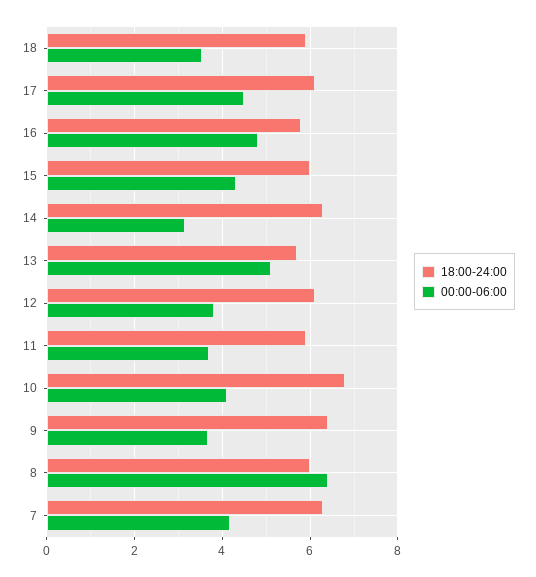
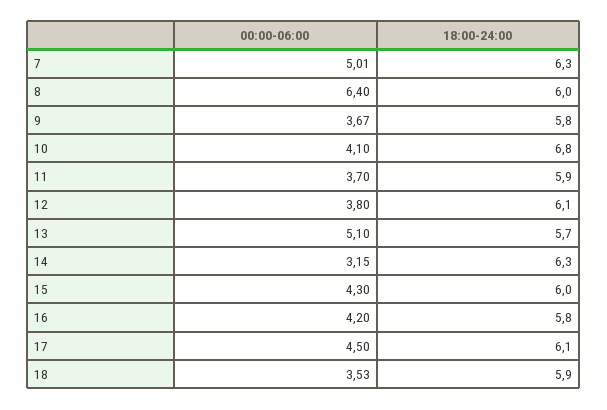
00:00-06:00, 16: 4.8 -> 4.2
18:00-24:00, 9: 6.4 -> 5.8
00:00-06:00, 7: 4.2 -> 5.01

